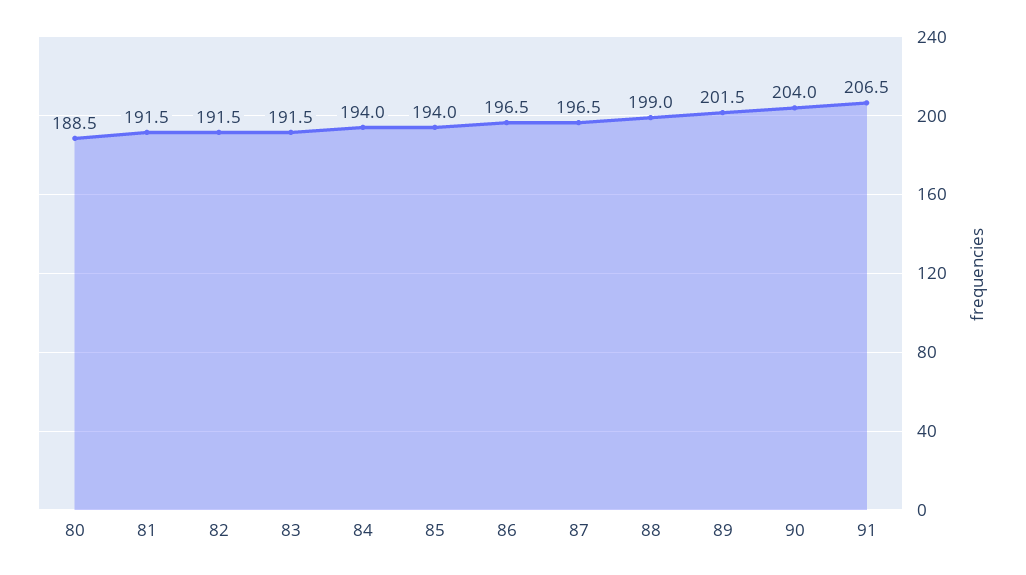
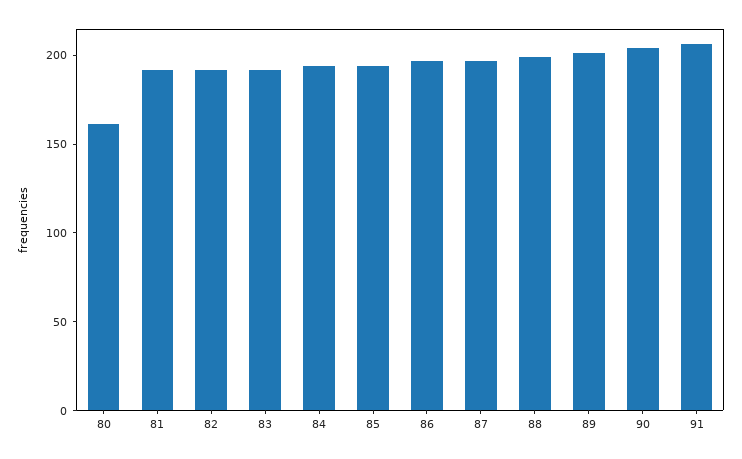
80: 188.5 -> 160

